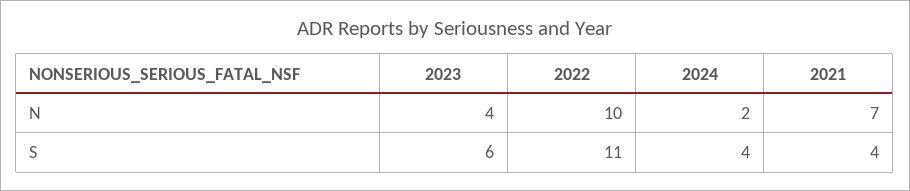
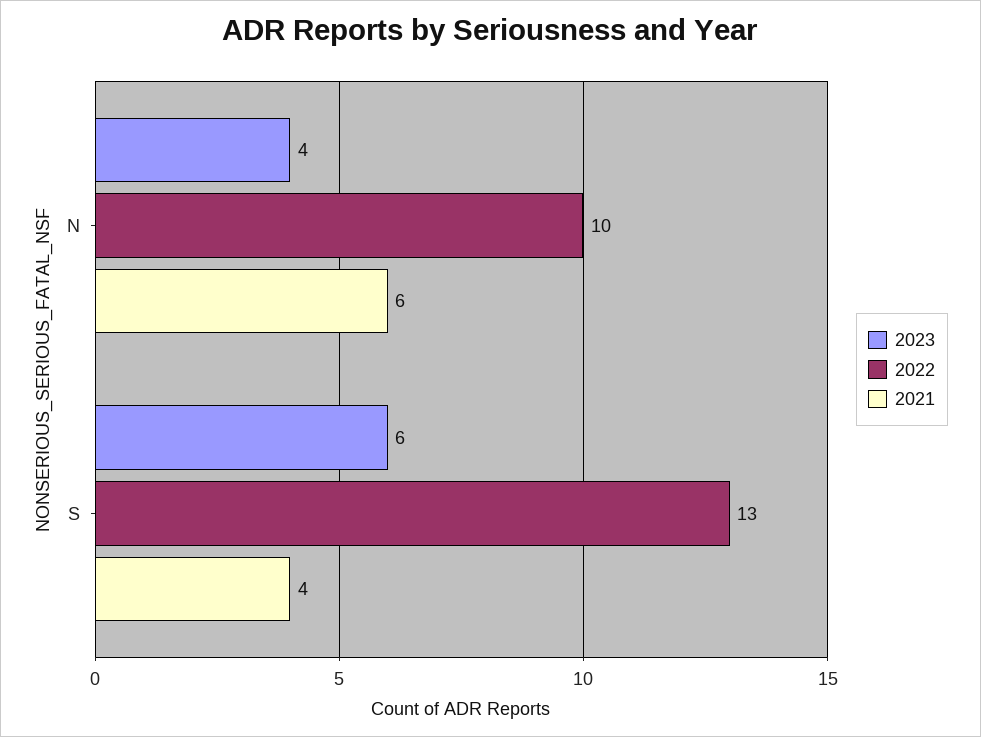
2024, N: 2 -> none
2021, N: 7 -> 6
2022, S: 11 -> 13
2024, S: 4 -> none

